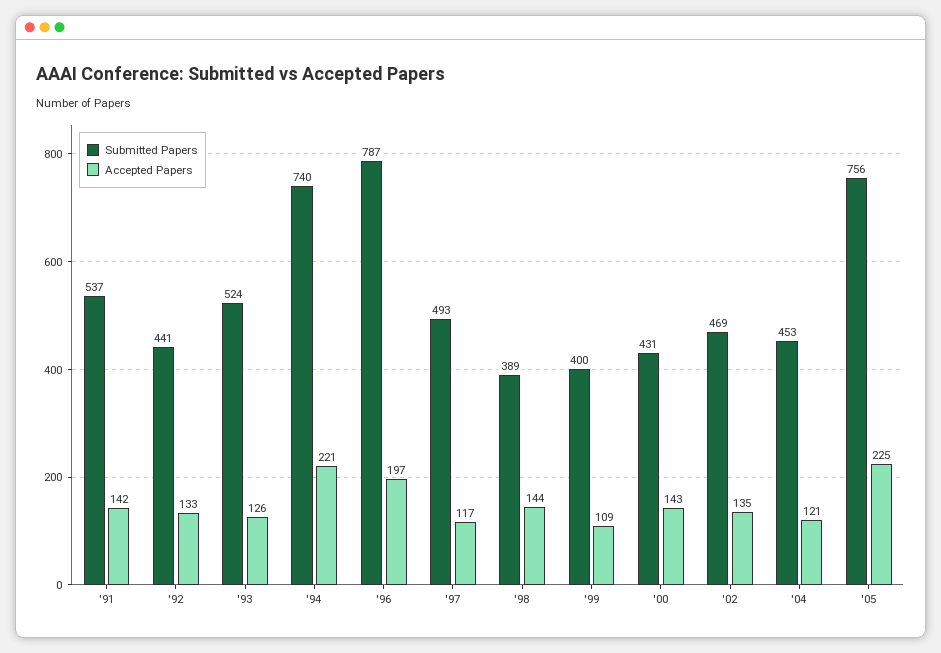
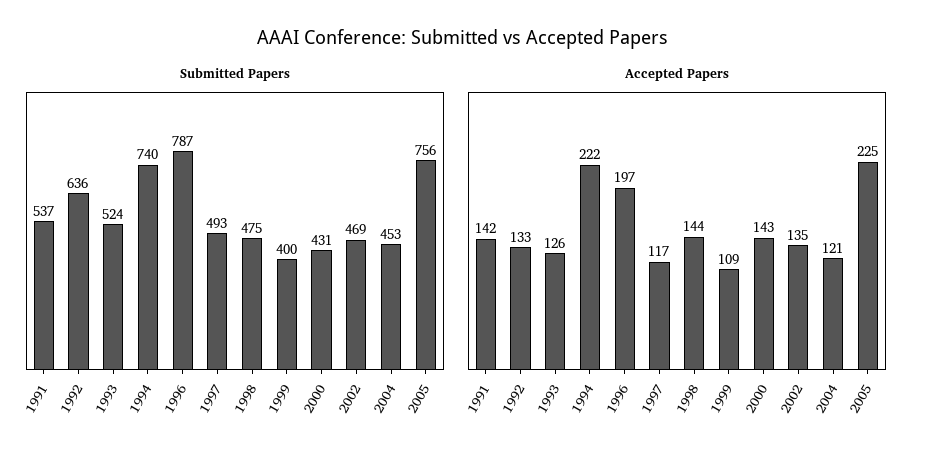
Submitted Papers, '92: 441 -> 636
Accepted Papers, '94: 221 -> 222
Submitted Papers, '98: 389 -> 475

